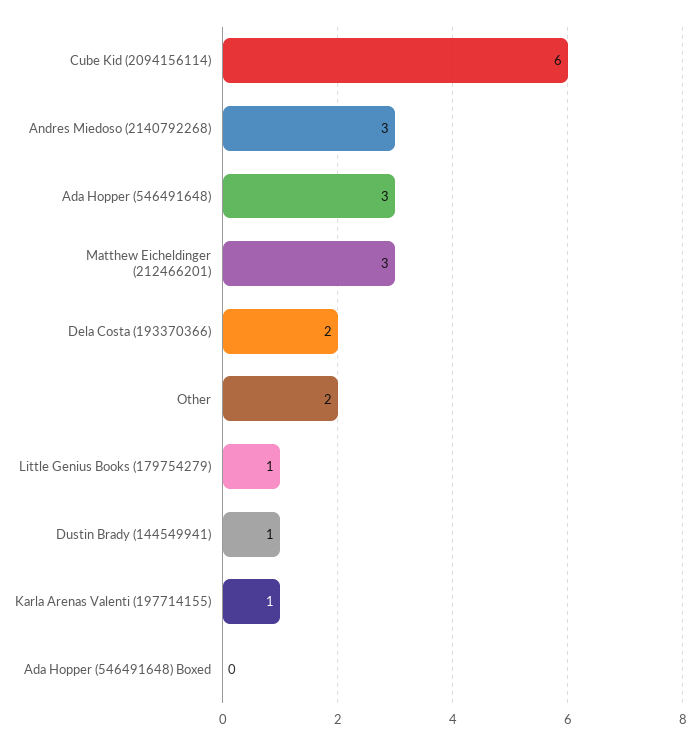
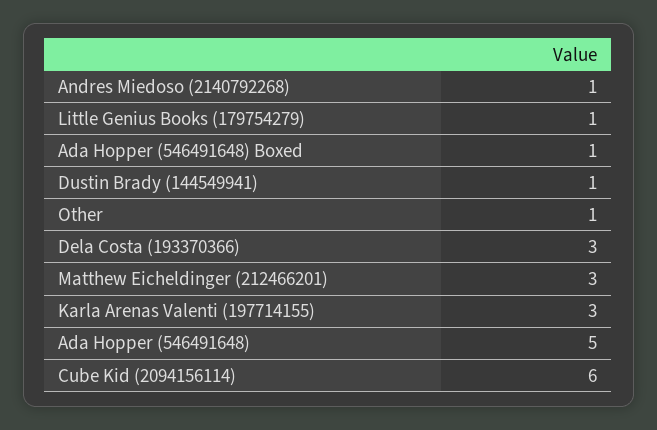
Andres Miedoso (2140792268): 3 -> 1
Ada Hopper (546491648): 3 -> 5
Dela Costa (193370366): 2 -> 3
Other: 2 -> 1
Karla Arenas Valenti (197714155): 1 -> 3
Ada Hopper (546491648) Boxed: 0 -> 1

